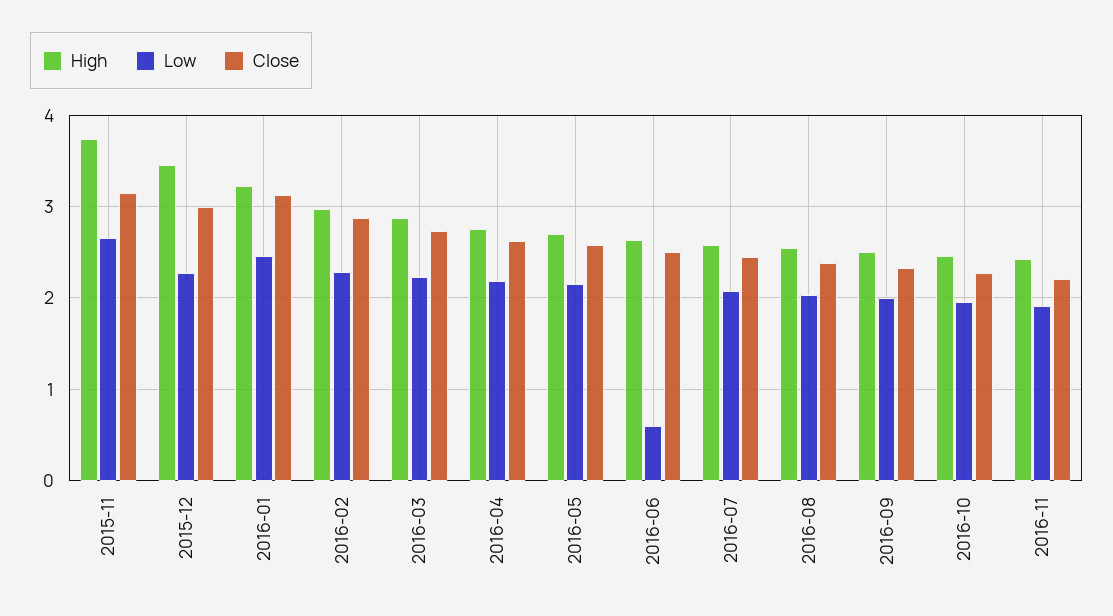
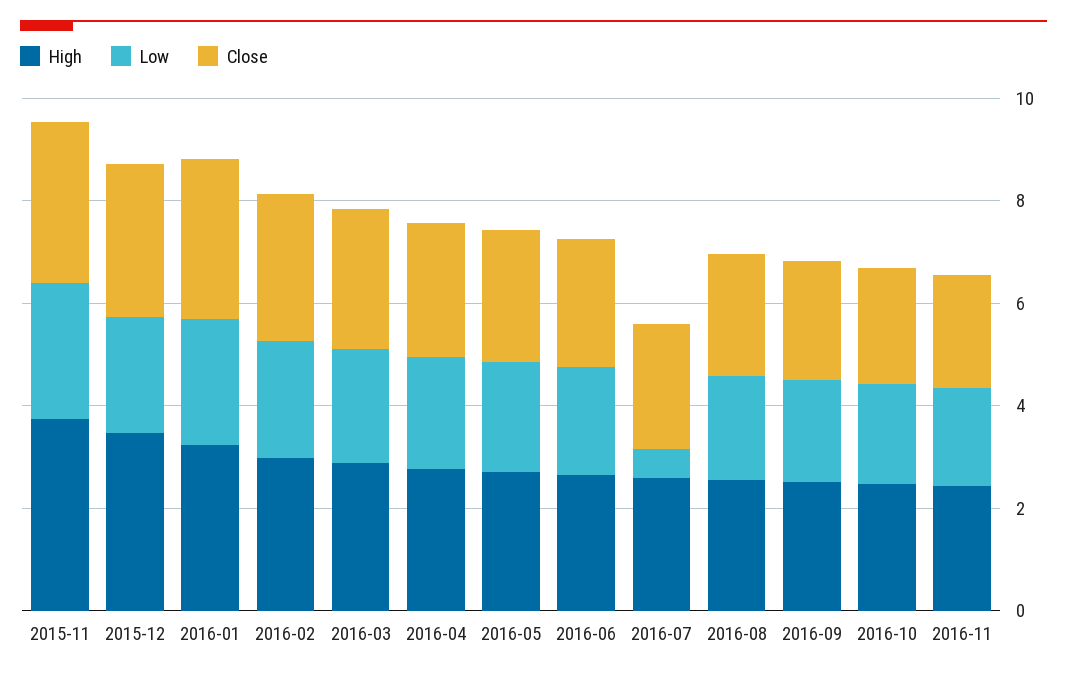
Low, 2016-06: 0.6 -> 2
Low, 2016-07: 2.1 -> 0.5

